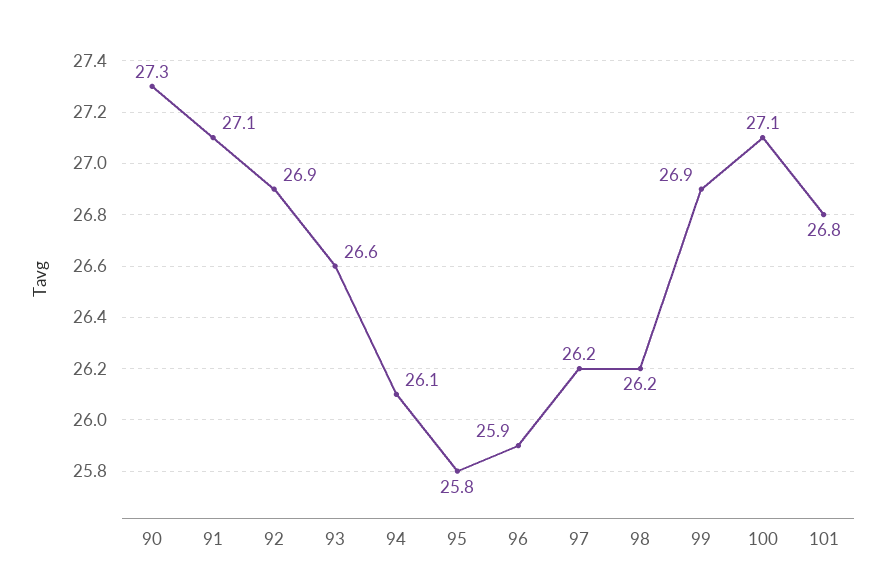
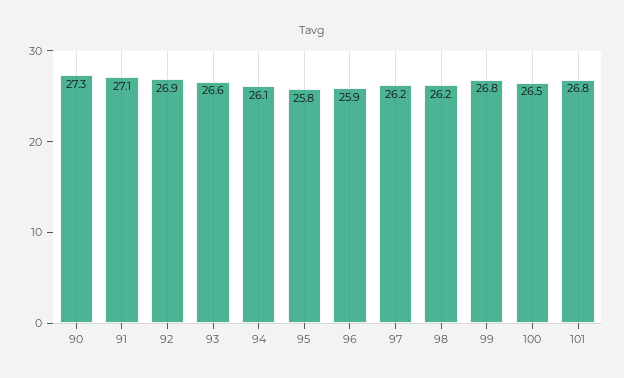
99: 26.9 -> 26.8
100: 27.1 -> 26.5

